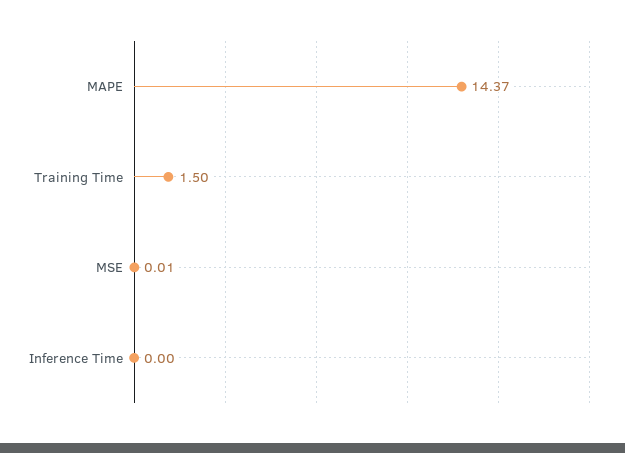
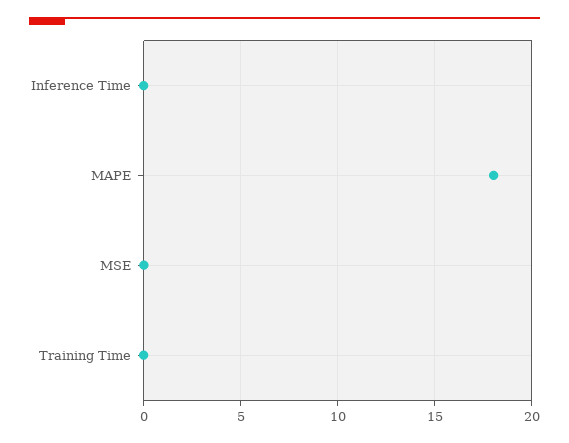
MAPE: 14.37 -> 18
Training Time: 1.5 -> 0

